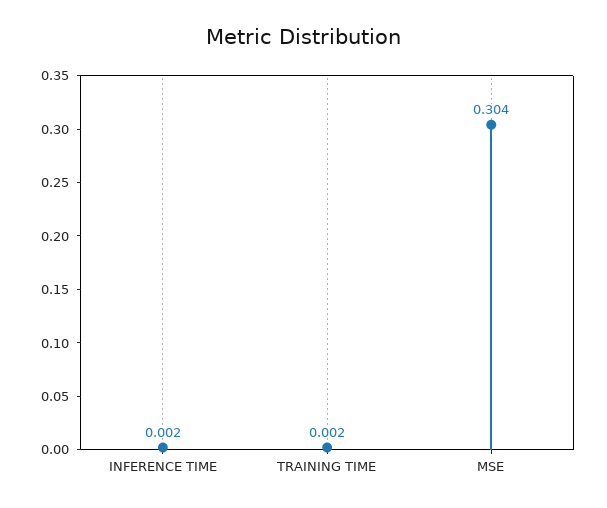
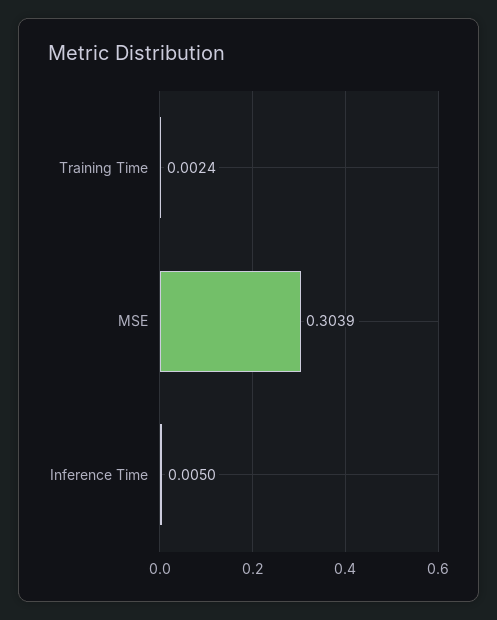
INFERENCE TIME: 0.002 -> 0.005

